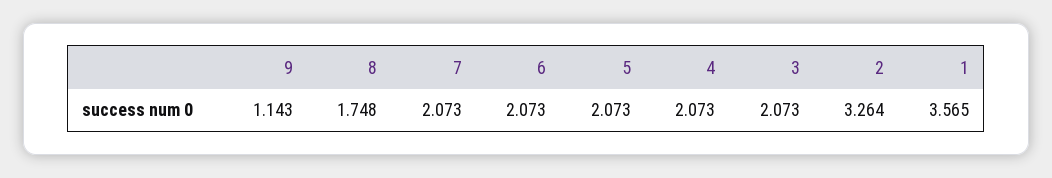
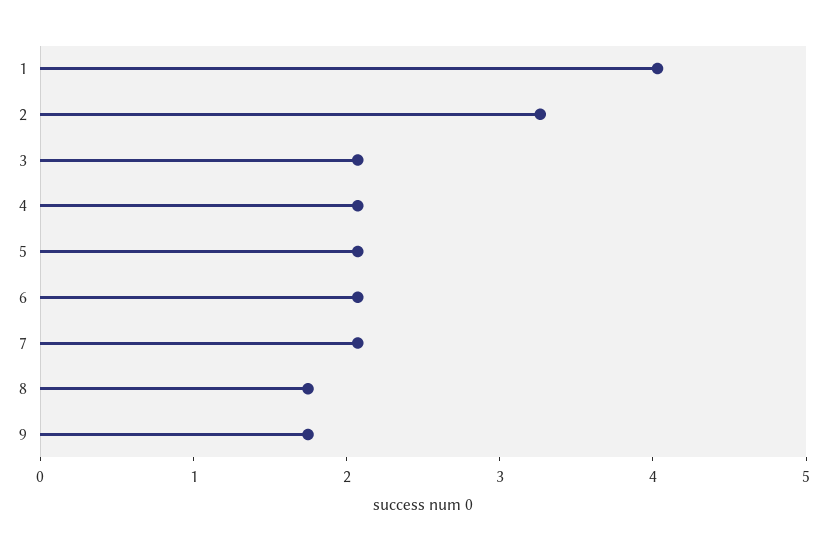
9: 1.143 -> 1.8
1: 3.565 -> 4

